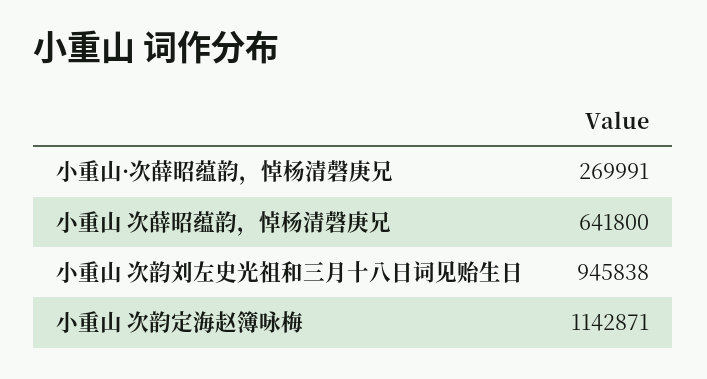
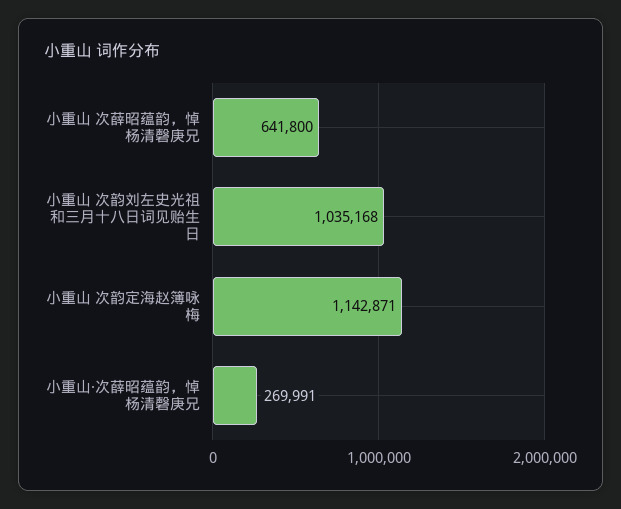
小重山 次韵刘左史光祖和三月十八日词见贻生日: 945838 -> 1035168

